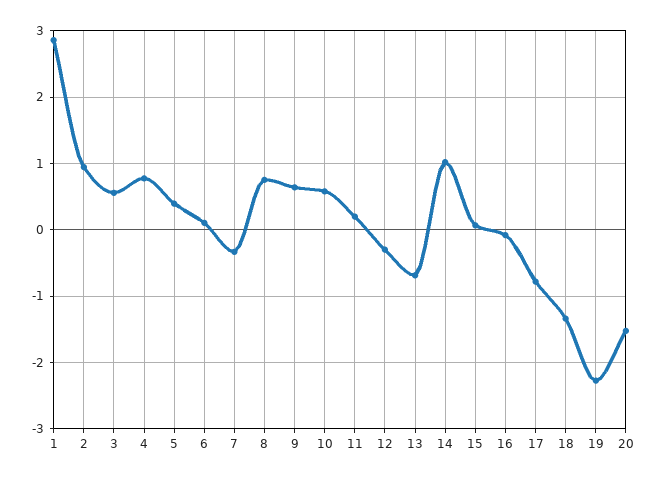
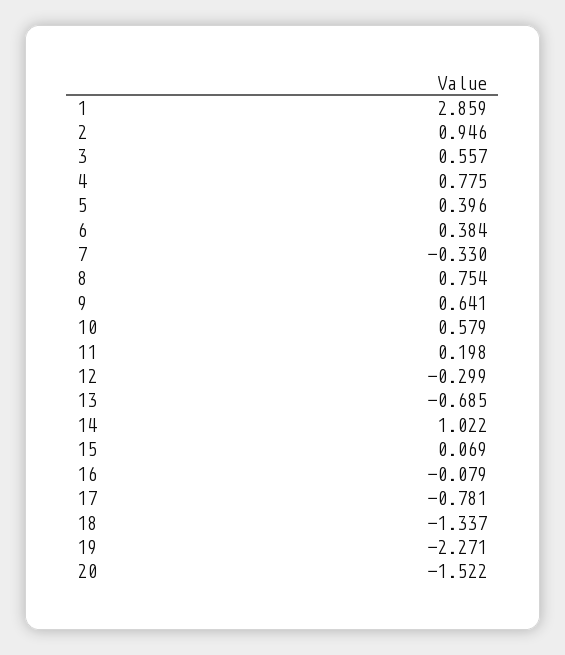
6: 0.1 -> 0.384

